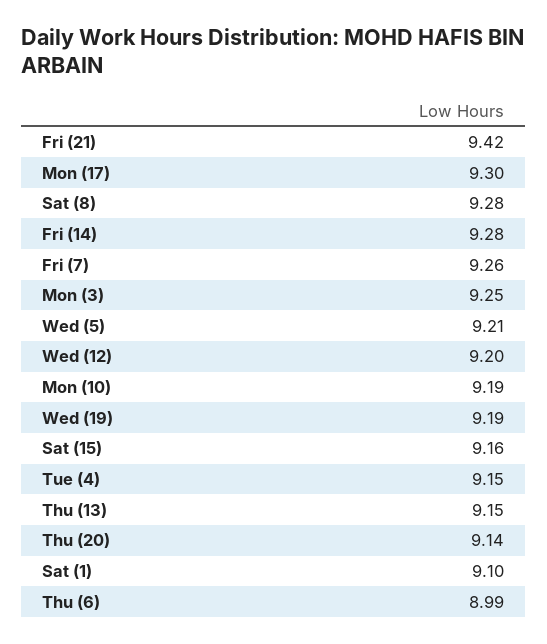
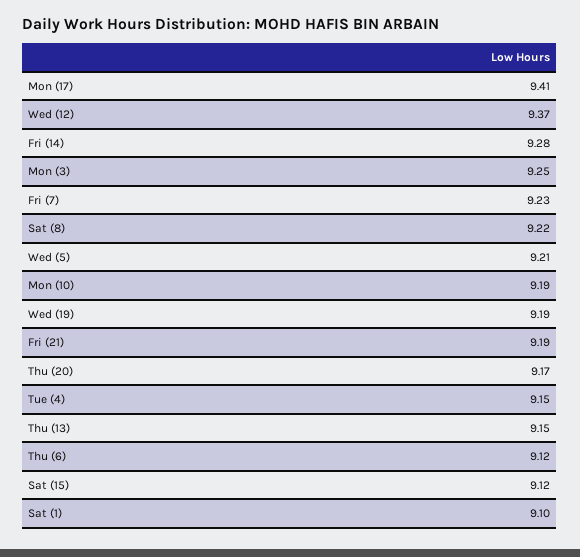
Fri (21): 9.42 -> 9.19
Mon (17): 9.3 -> 9.41
Sat (8): 9.28 -> 9.22
Fri (7): 9.26 -> 9.23
Wed (12): 9.2 -> 9.37
Sat (15): 9.16 -> 9.12
Thu (20): 9.14 -> 9.17
Thu (6): 8.99 -> 9.12

